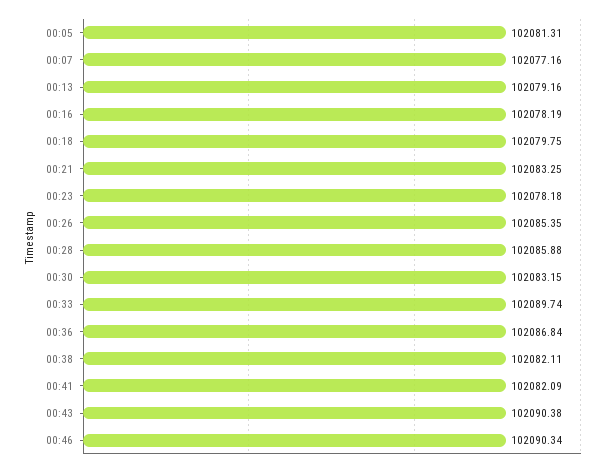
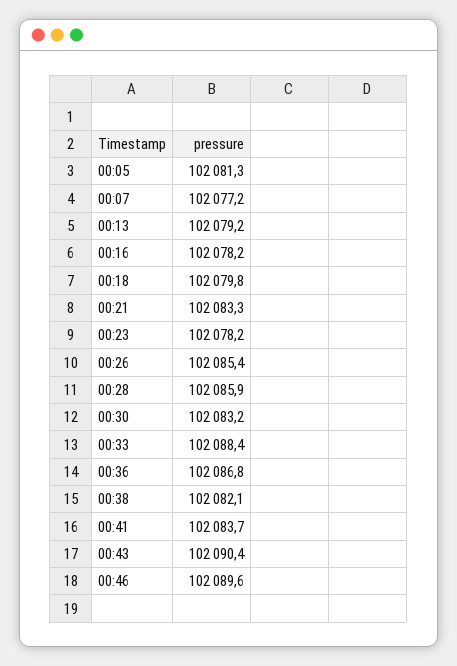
00:33: 102089.74 -> 102088.4
00:41: 102082.09 -> 102083.7
00:46: 102090.34 -> 102089.6

